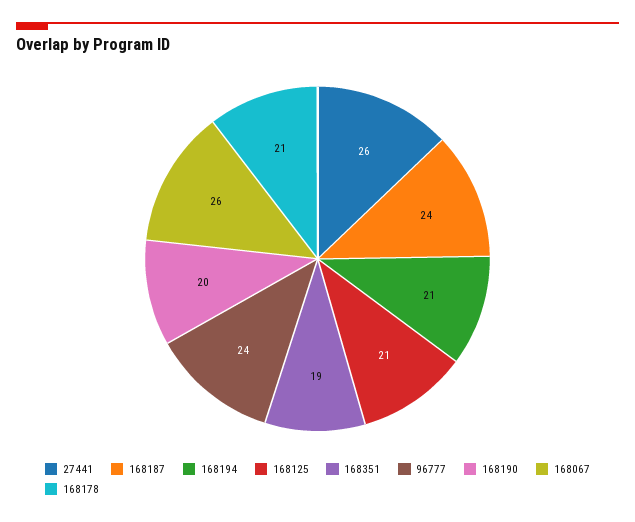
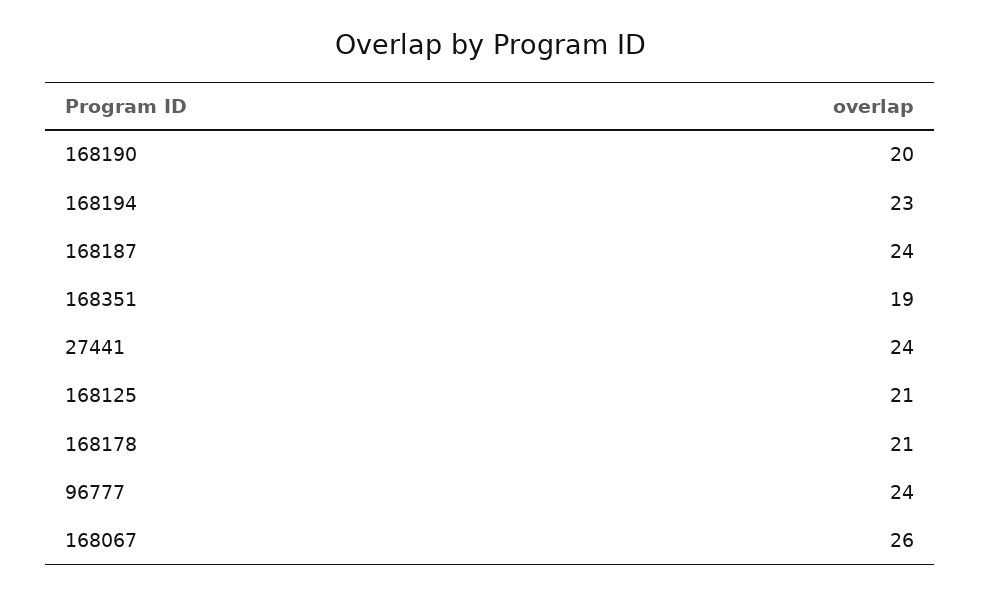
27441: 26 -> 24
168194: 21 -> 23

